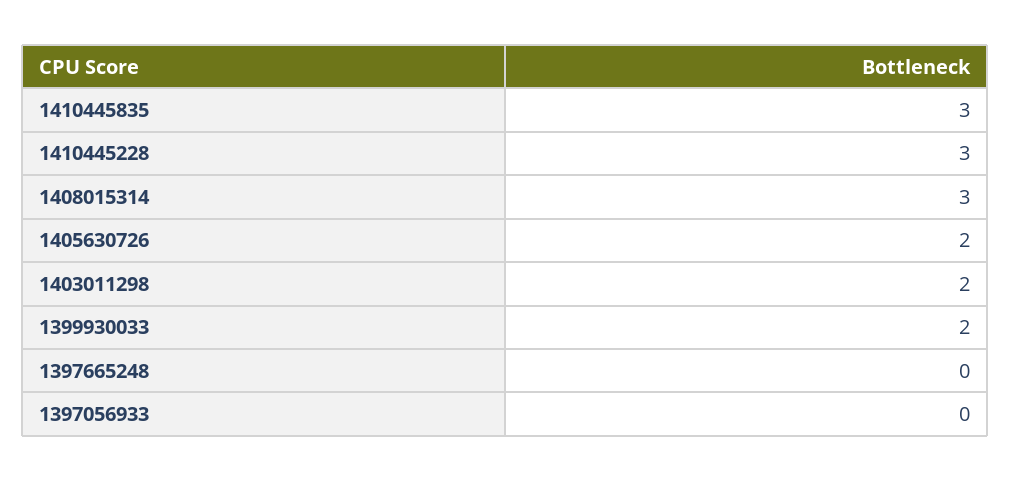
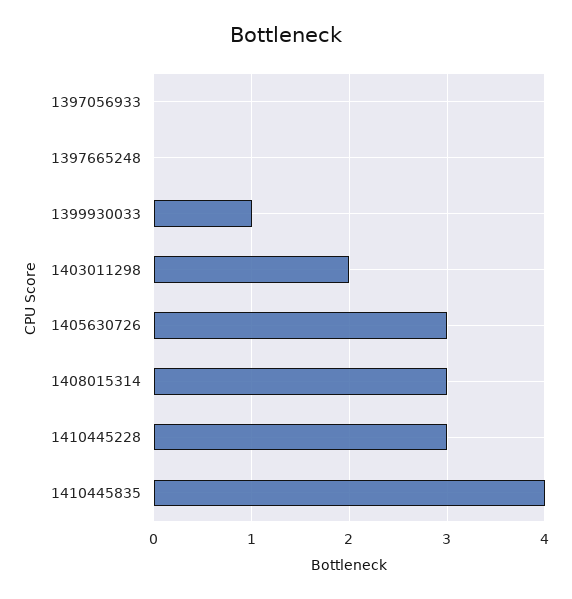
1410445835: 3 -> 4
1405630726: 2 -> 3
1399930033: 2 -> 1

